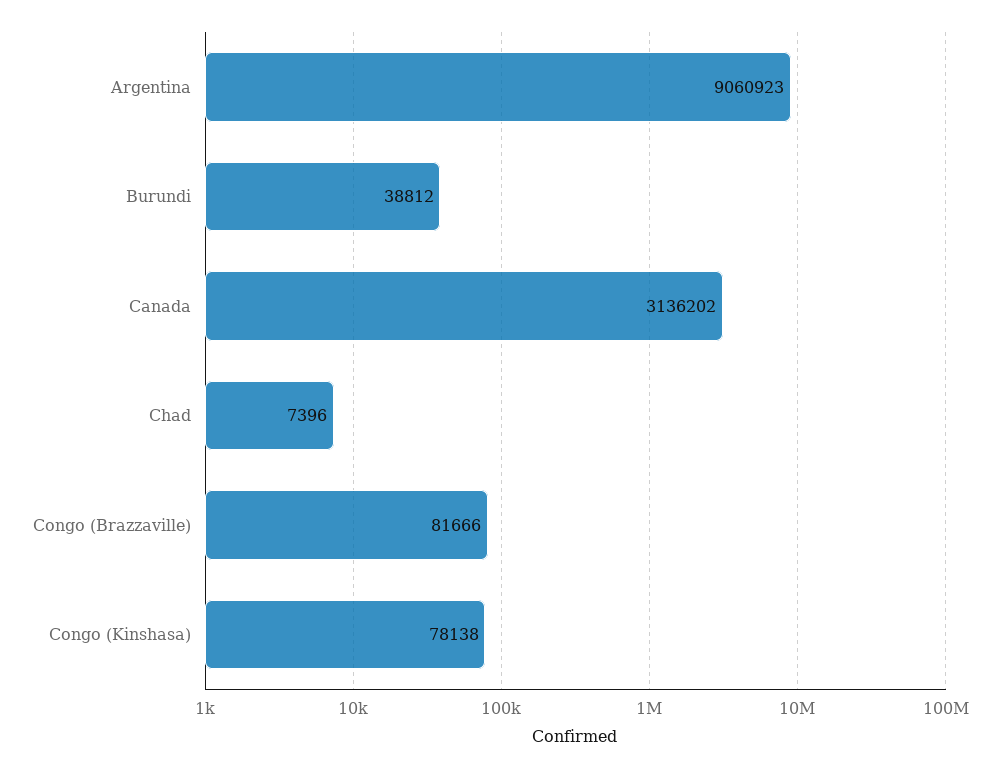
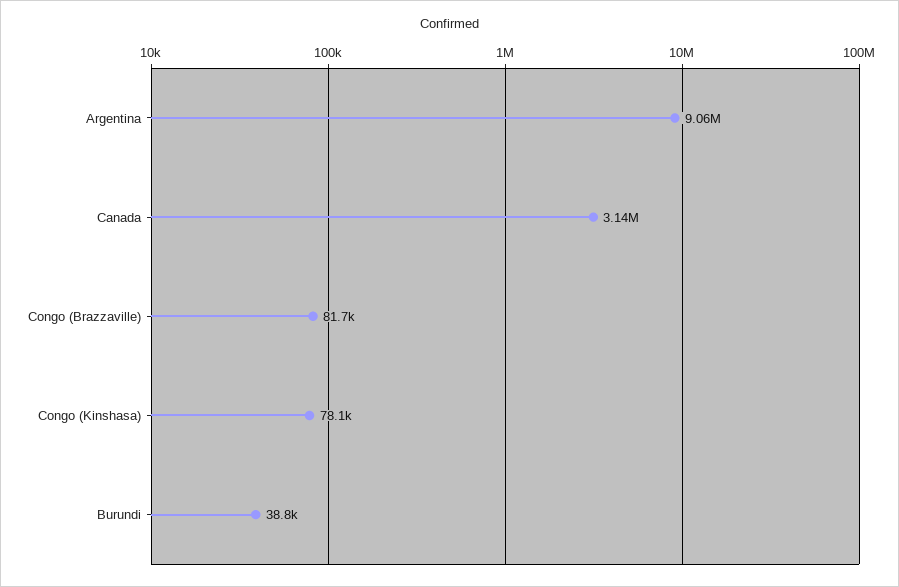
Chad: 7396 -> none

